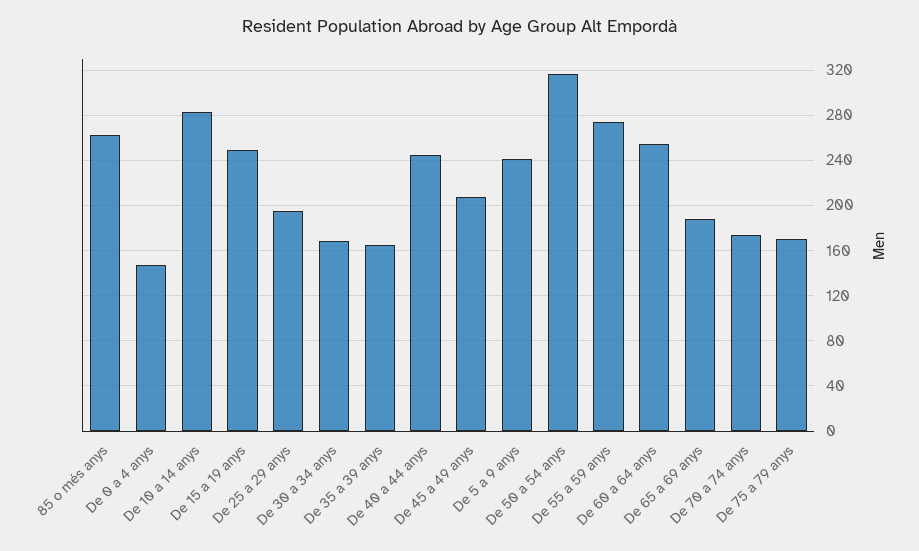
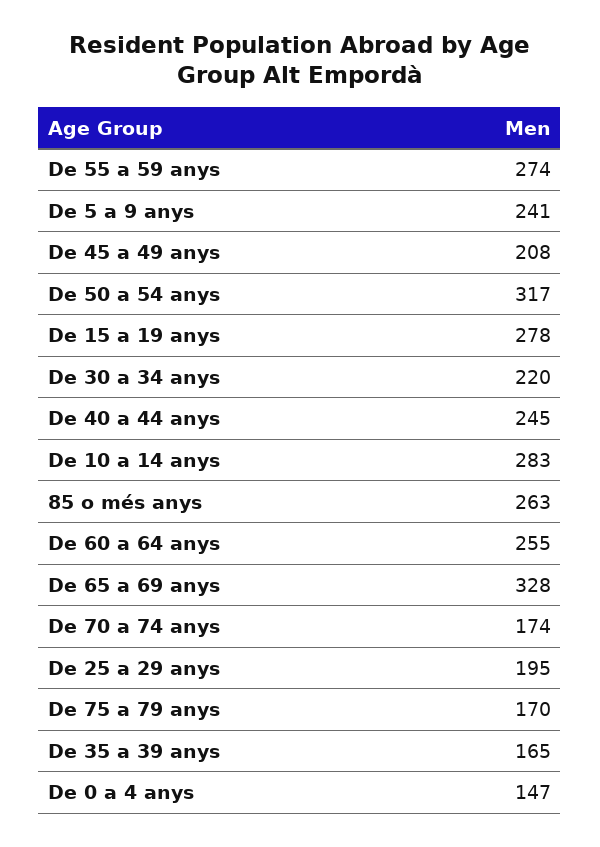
De 15 a 19 anys: 250 -> 278
De 30 a 34 anys: 170 -> 220
De 65 a 69 anys: 190 -> 328

